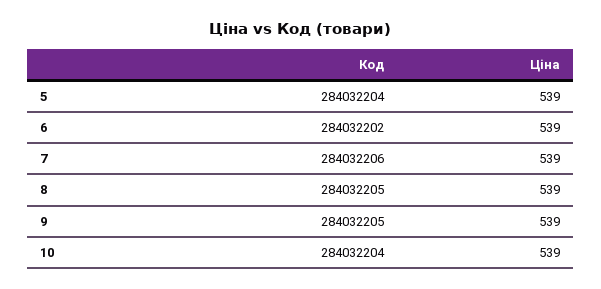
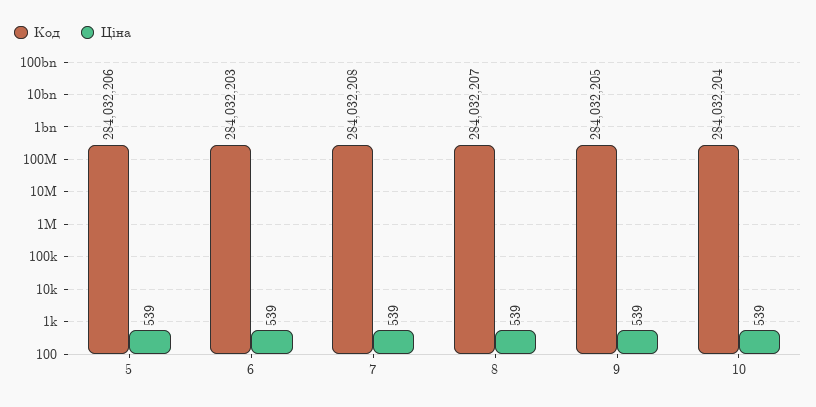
Код, 5: 284032204 -> 284032206
Код, 6: 284032202 -> 284032203
Код, 7: 284032206 -> 284032208
Код, 8: 284032205 -> 284032207

